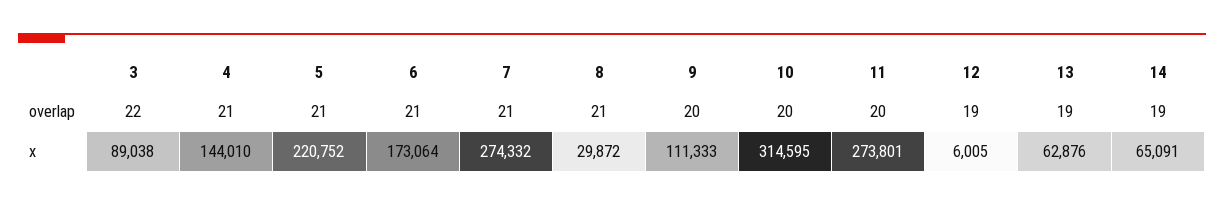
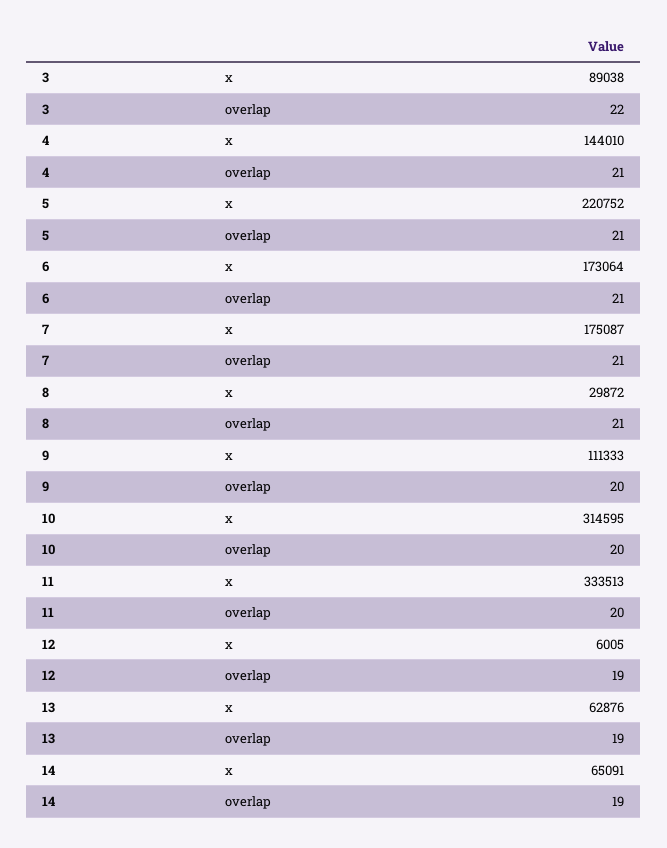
7, x: 274332 -> 175087
11, x: 273801 -> 333513

